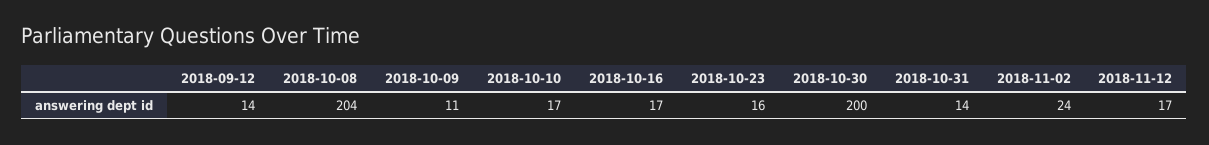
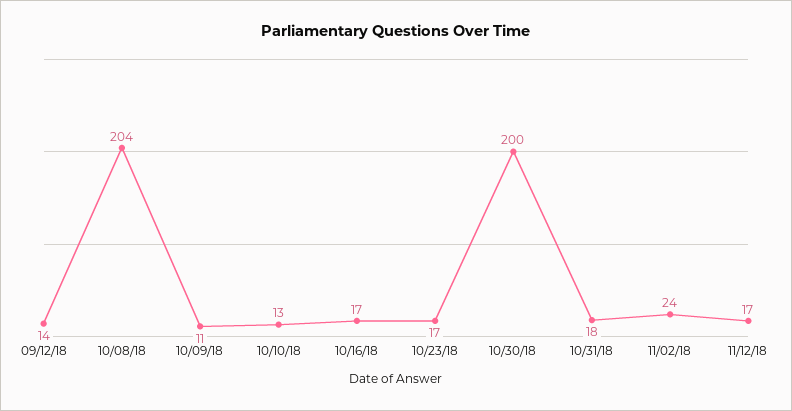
2018-10-10: 17 -> 13
2018-10-23: 16 -> 17
2018-10-31: 14 -> 18

